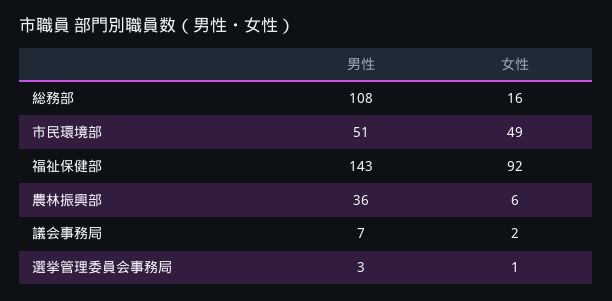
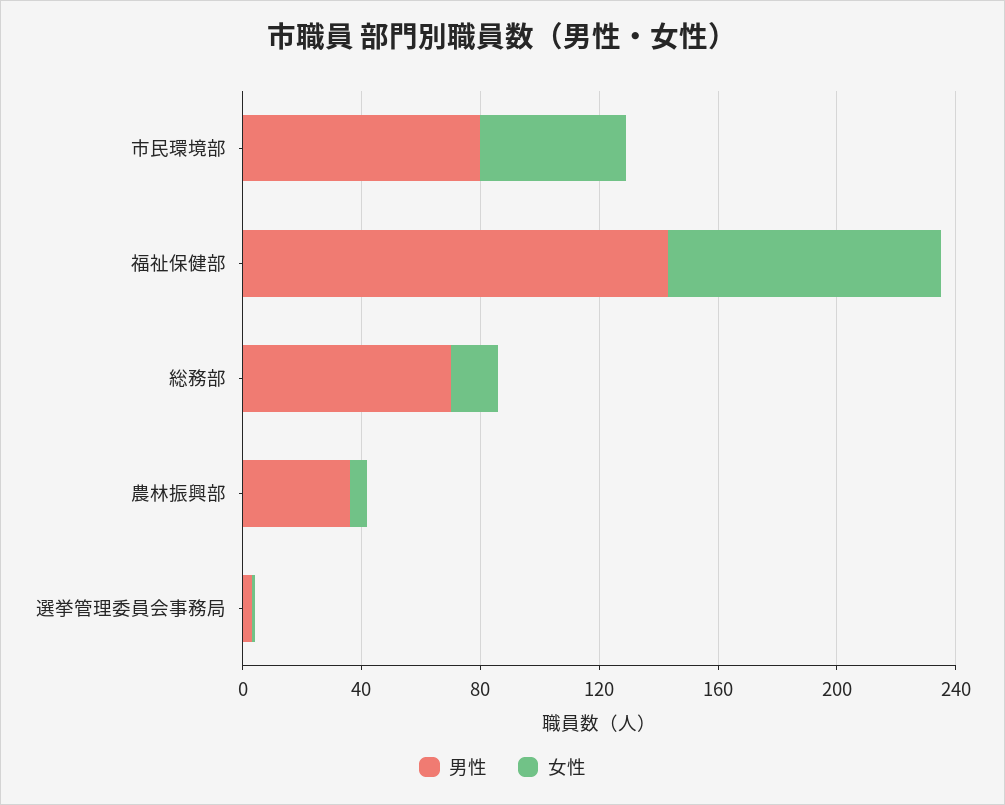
男性, 総務部: 108 -> 70
男性, 市民環境部: 51 -> 80
男性, 議会事務局: 7 -> none
女性, 議会事務局: 2 -> none

